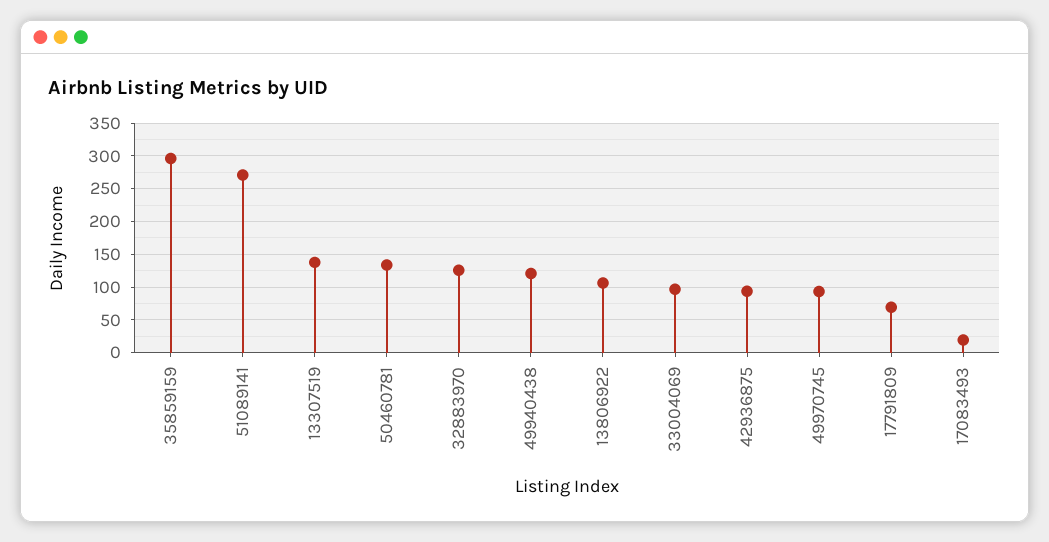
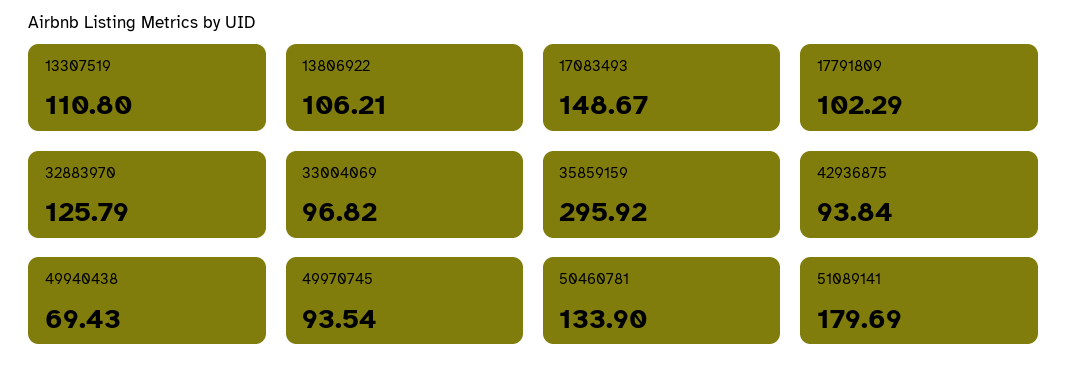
51089141: 270 -> 179.69
13307519: 140 -> 110.8
49940438: 120 -> 69.43
17791809: 70 -> 102.29
17083493: 20 -> 148.67

